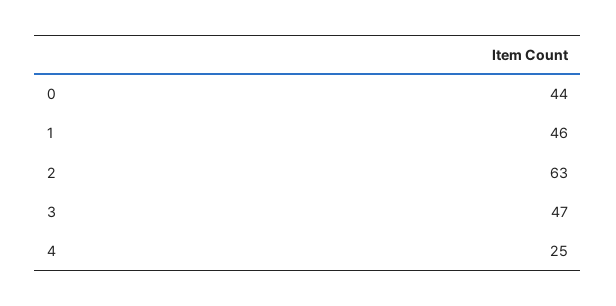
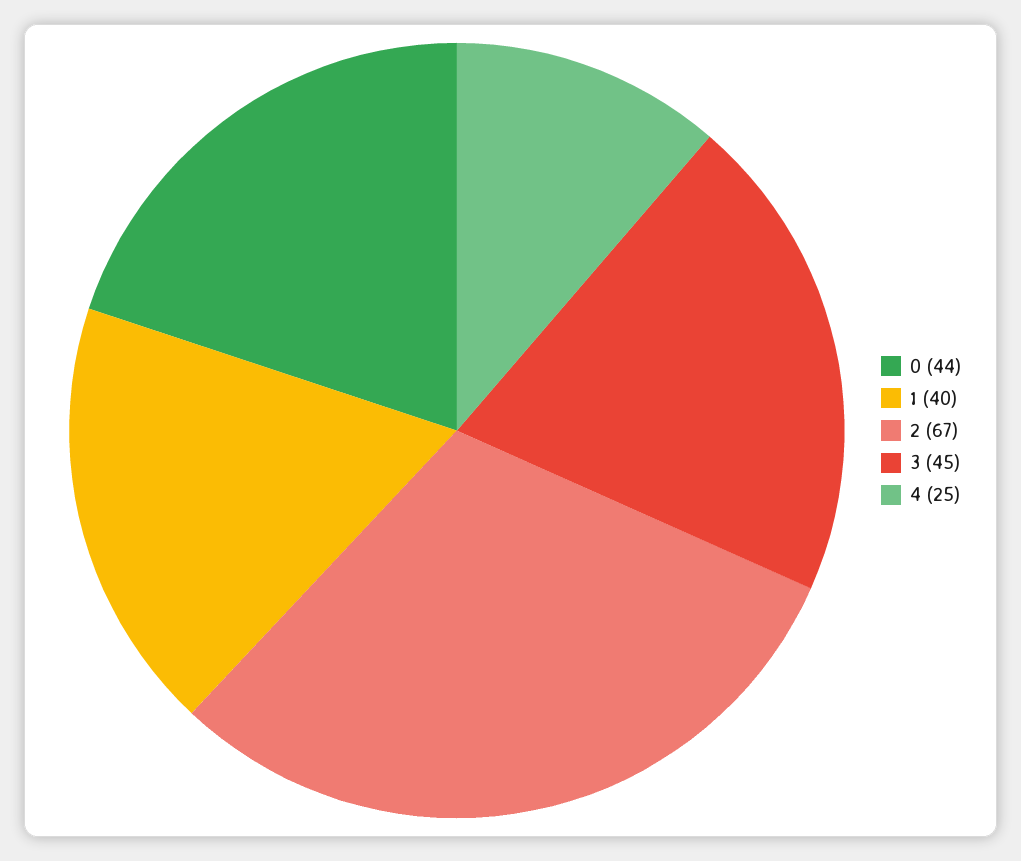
1: 46 -> 40
2: 63 -> 67
3: 47 -> 45

